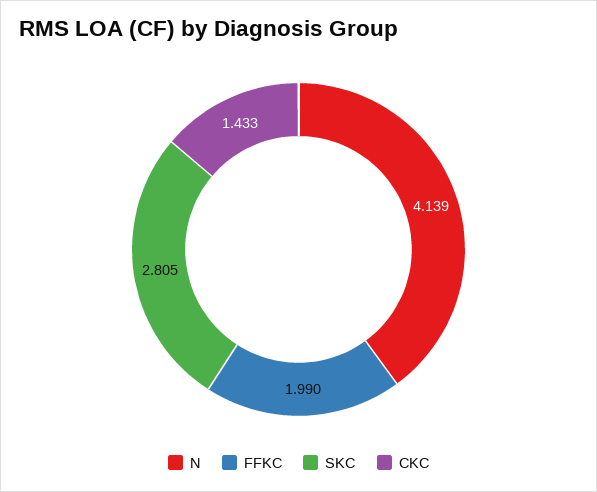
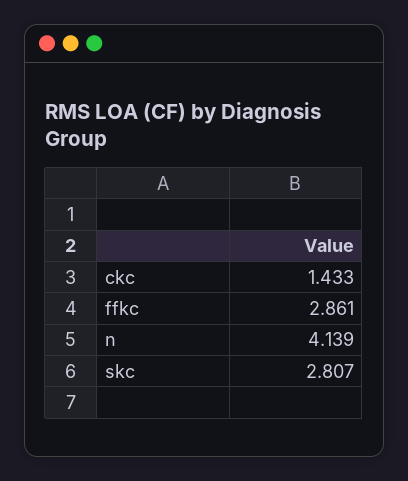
FFKC: 1.99 -> 2.861
SKC: 2.805 -> 2.807

